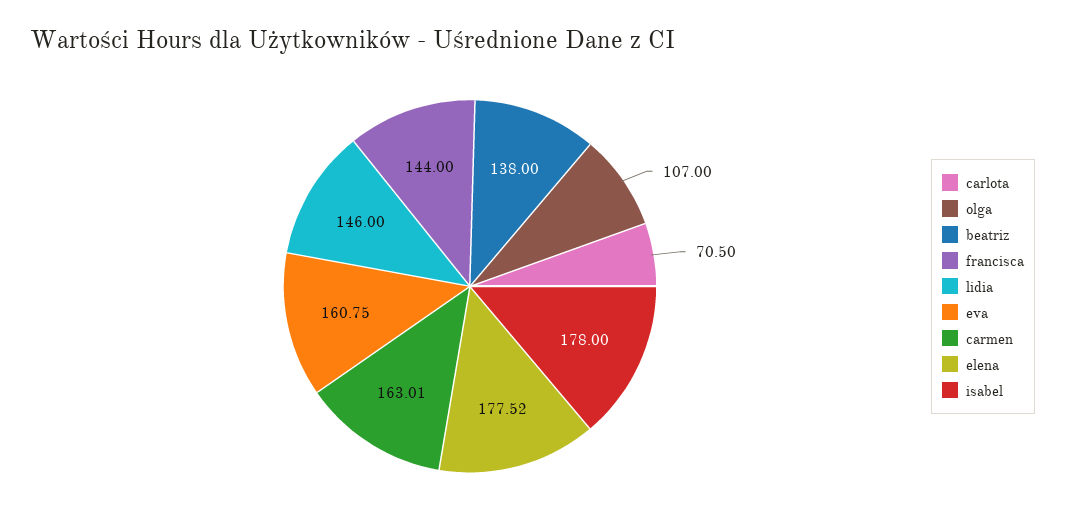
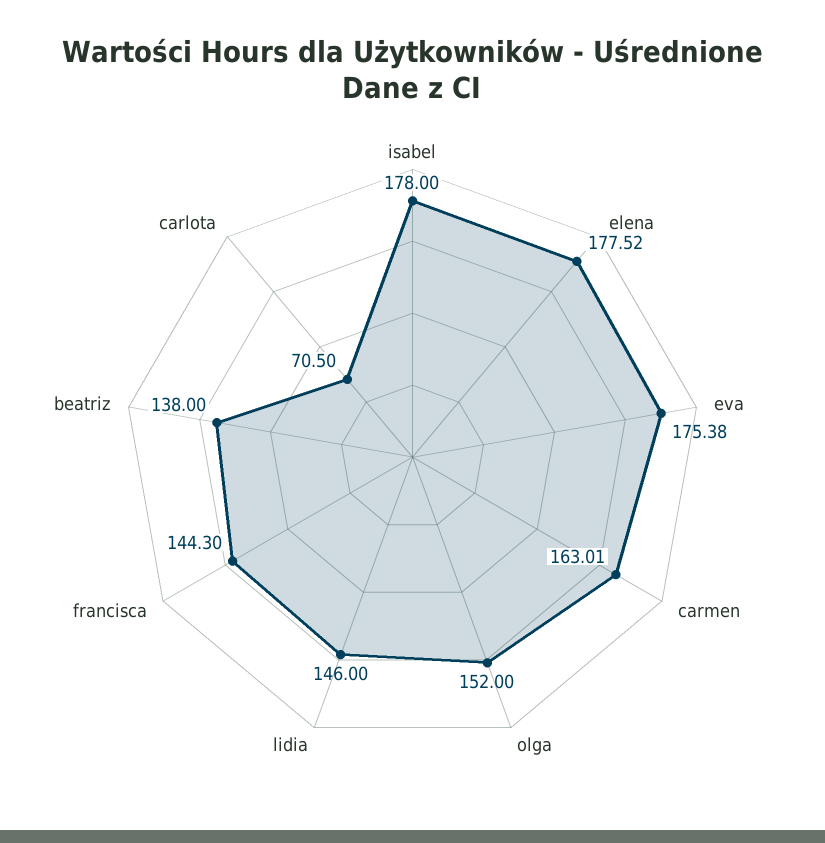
olga: 107 -> 152
francisca: 144 -> 144.3
eva: 160.75 -> 175.38

